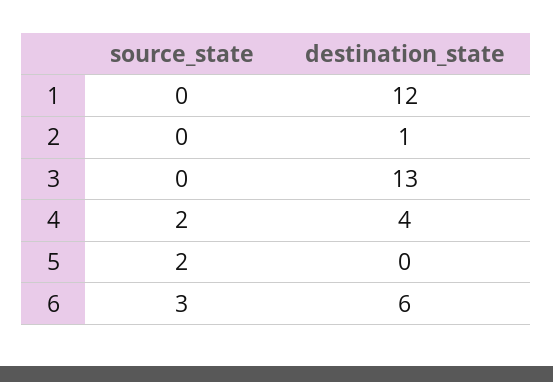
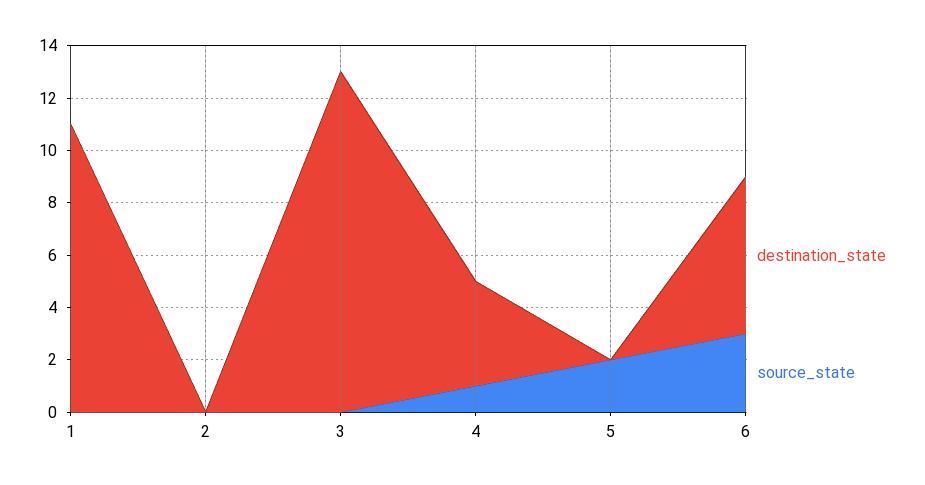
destination_state, 1: 12 -> 11
destination_state, 2: 1 -> 0
source_state, 4: 2 -> 1

